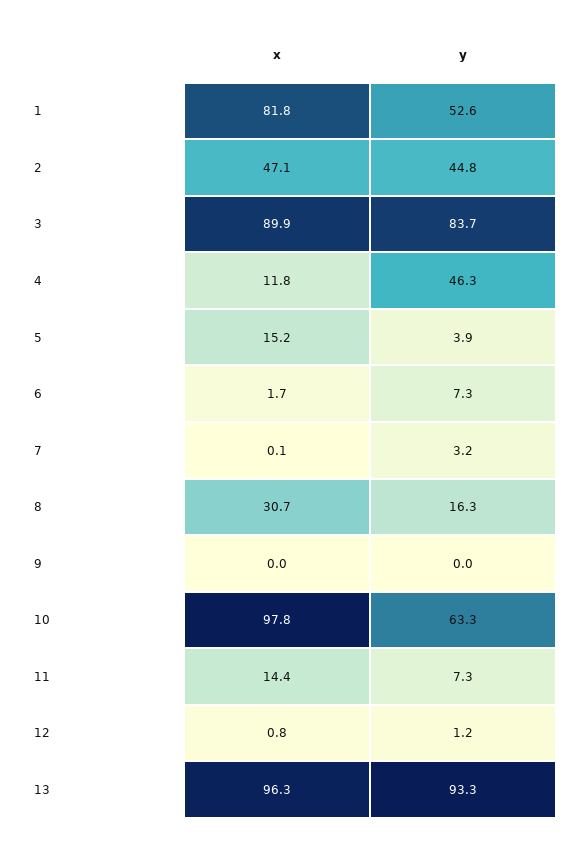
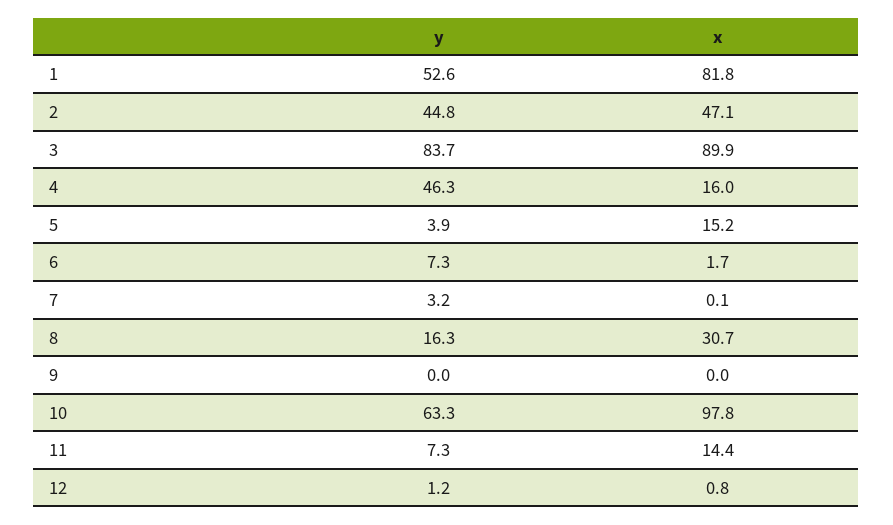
x, 4: 11.8 -> 16
x, 13: 96.3 -> none
y, 13: 93.3 -> none

